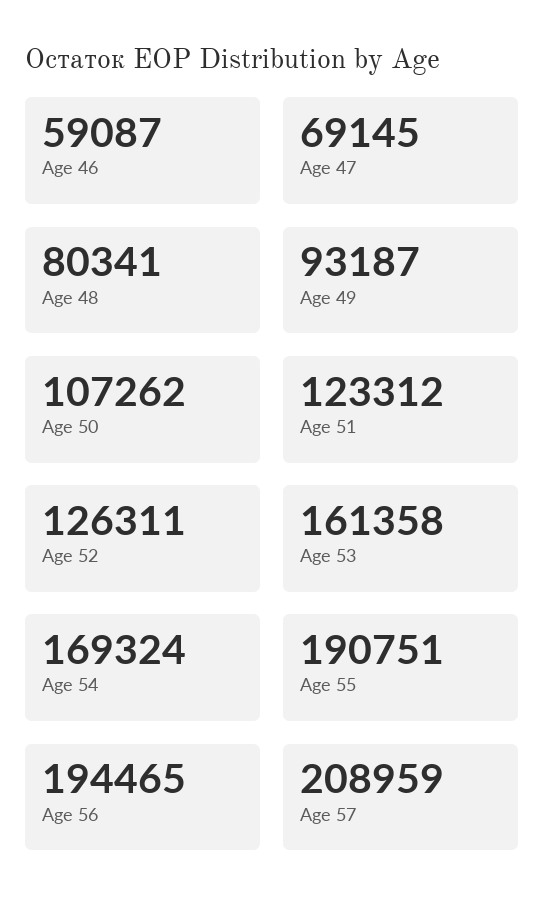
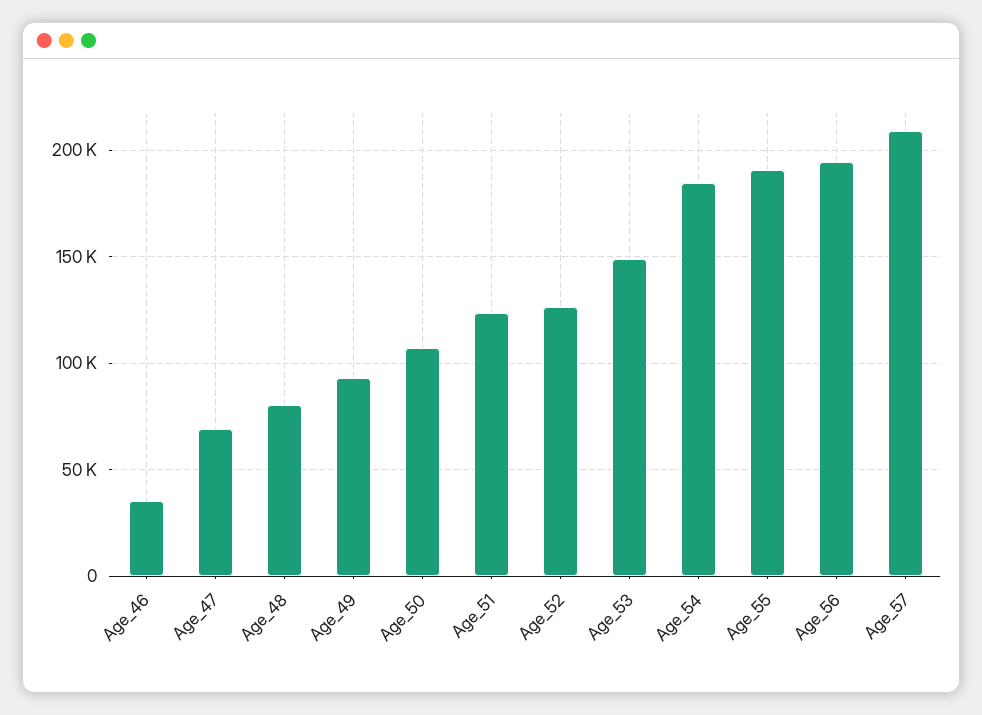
Age 46: 59087 -> 35000
Age 53: 161358 -> 150000
Age 54: 169324 -> 185000

